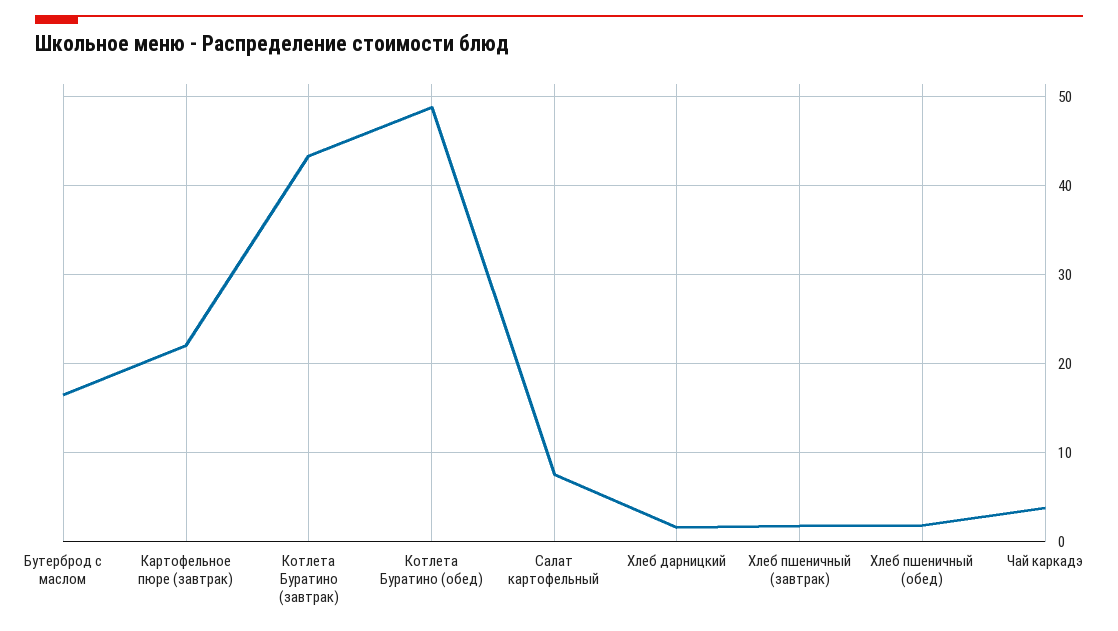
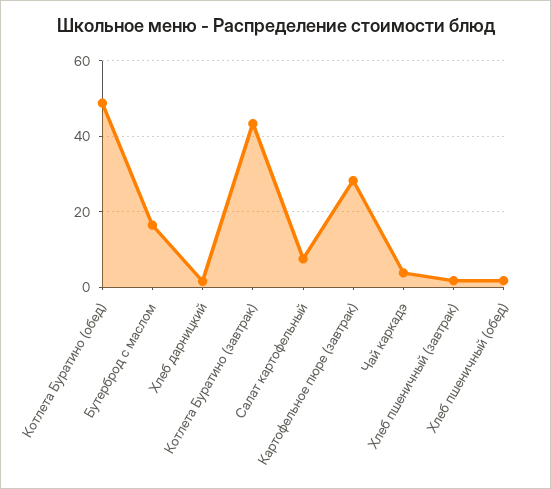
Картофельное пюре (завтрак): 22 -> 28

